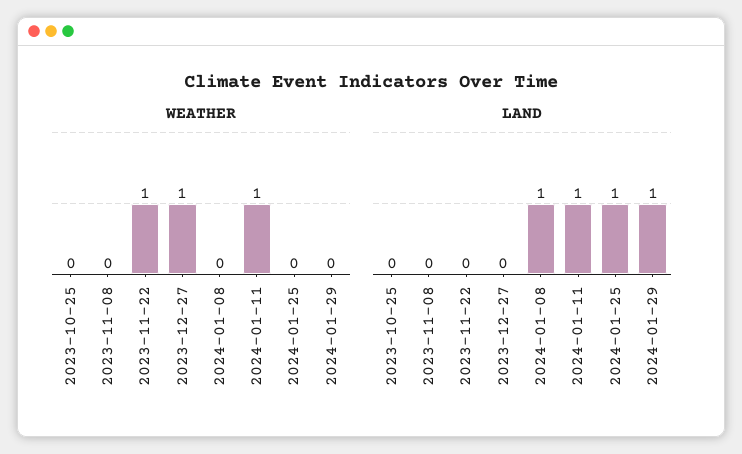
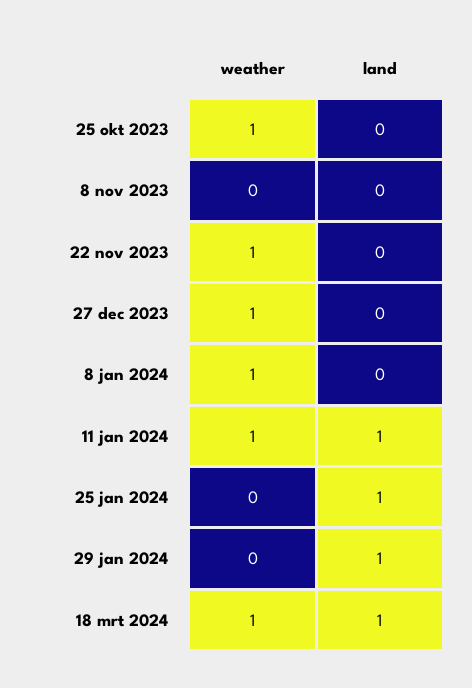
WEATHER, 2023-10-25: 0 -> 1
WEATHER, 2024-01-08: 0 -> 1
LAND, 2024-01-08: 1 -> 0
WEATHER, 18 mrt 2024: none -> 1
LAND, 18 mrt 2024: none -> 1

